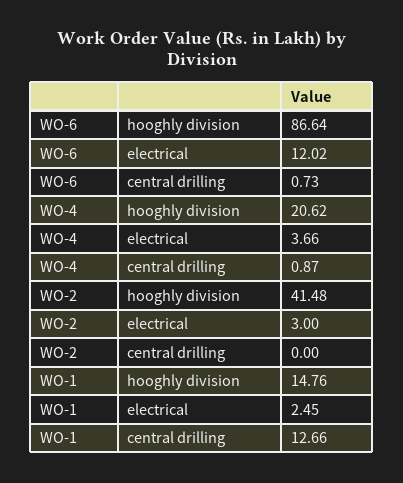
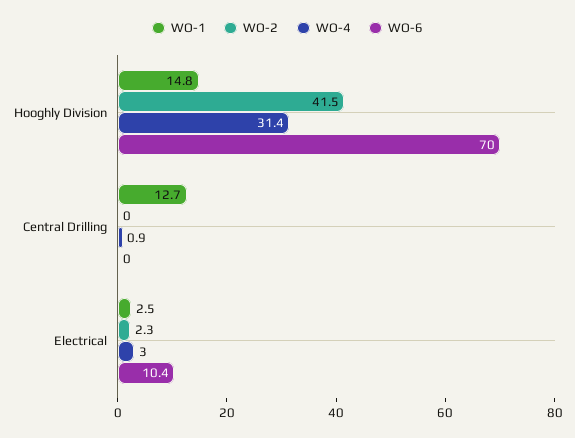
WO-6, hooghly division: 86.64 -> 70
WO-6, electrical: 12.02 -> 10.4
WO-6, central drilling: 0.73 -> 0
WO-4, hooghly division: 20.62 -> 31.4
WO-4, electrical: 3.66 -> 3
WO-2, electrical: 3 -> 2.3

